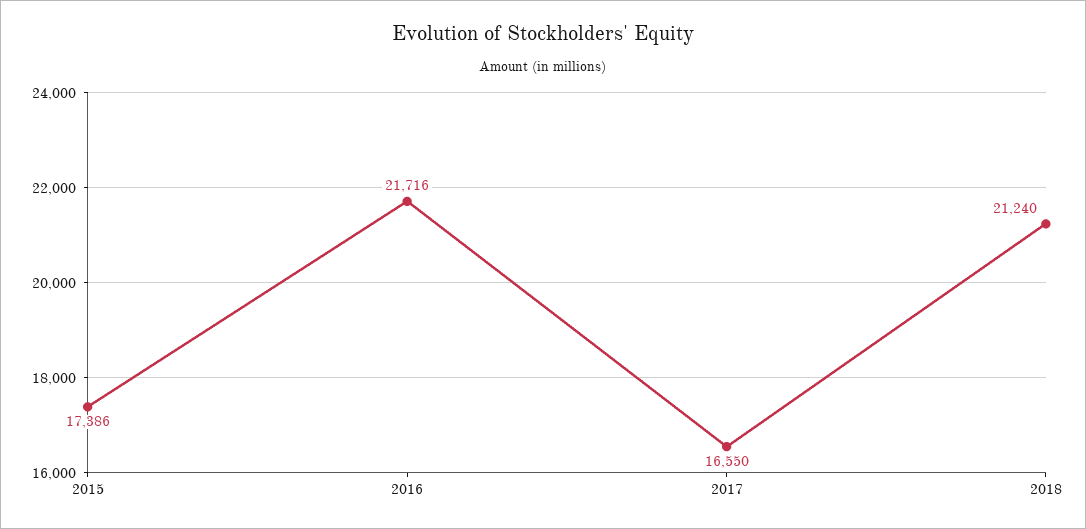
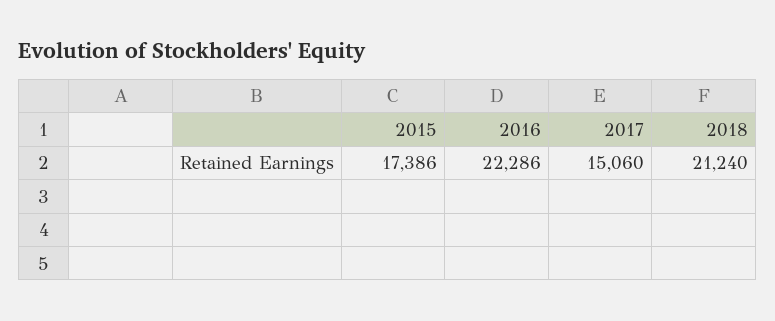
2016: 21716 -> 22286
2017: 16550 -> 15060

